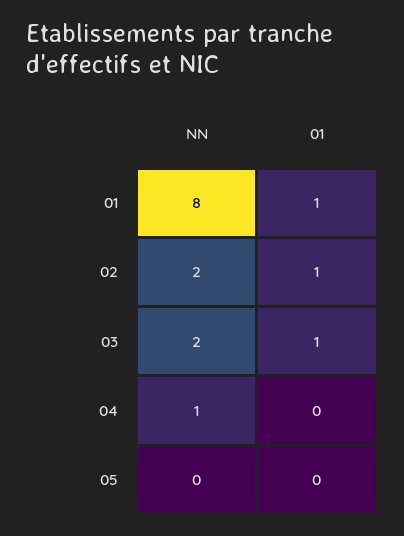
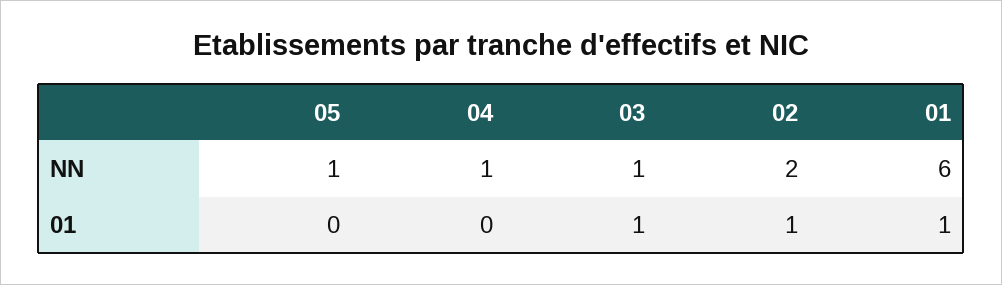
NN, 01: 8 -> 6
NN, 03: 2 -> 1
NN, 05: 0 -> 1

